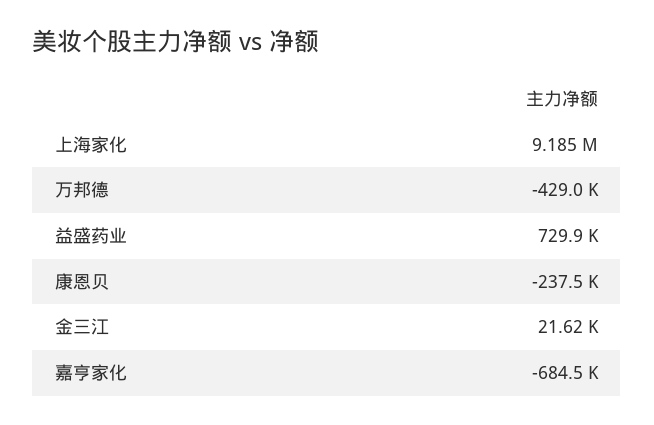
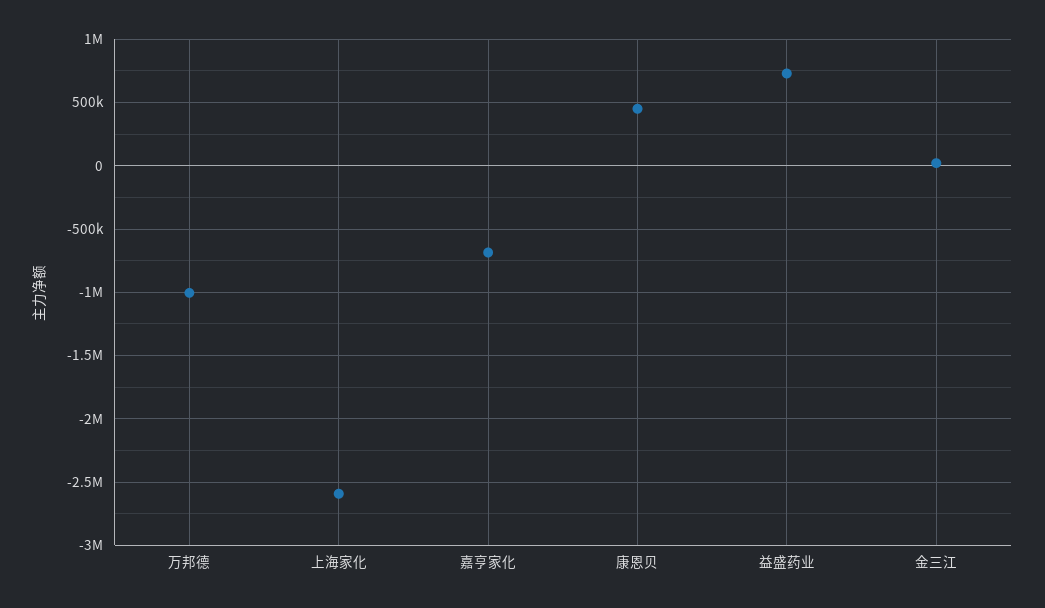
上海家化: 9185000 -> -2600000
万邦德: -429000 -> -1000000
康恩贝: -237500 -> 450000

